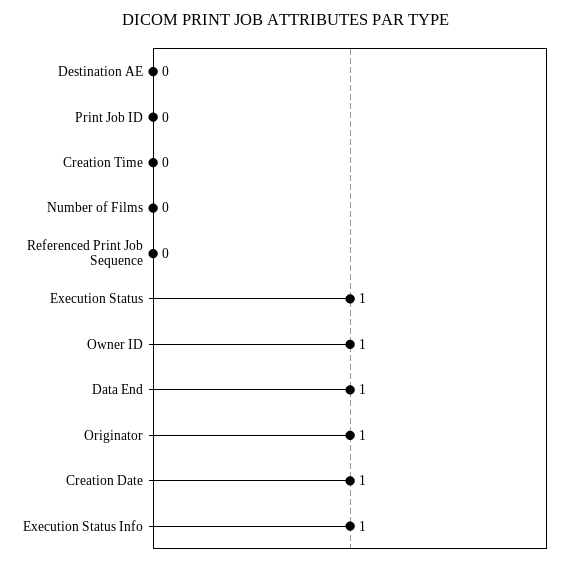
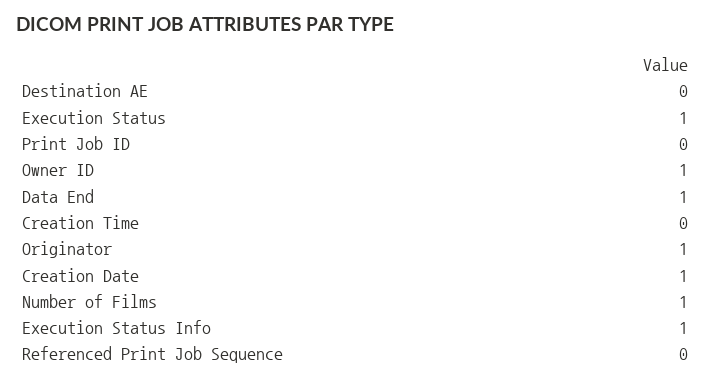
Number of Films: 0 -> 1

